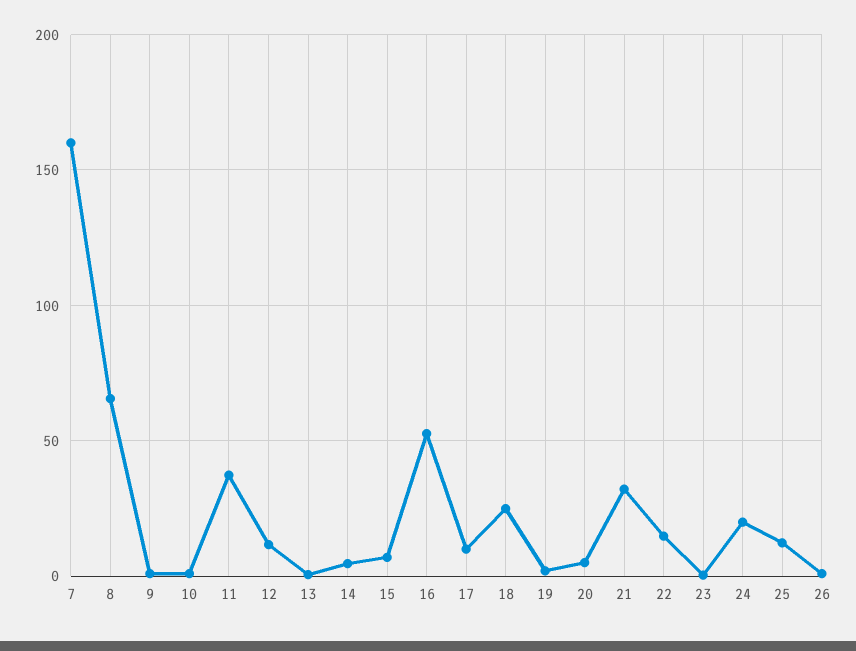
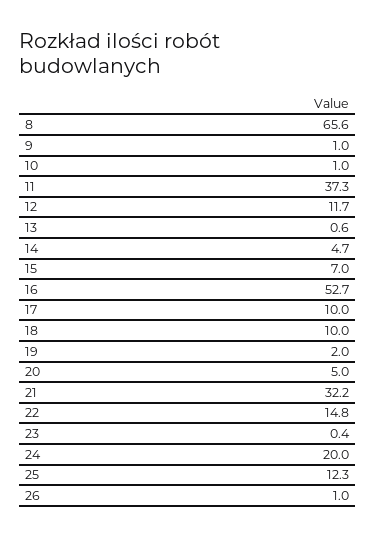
7: 160 -> none
18: 25 -> 10

